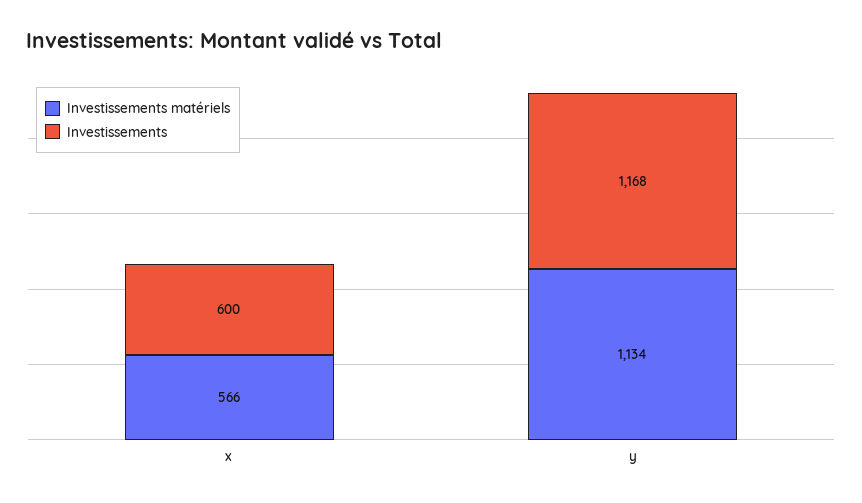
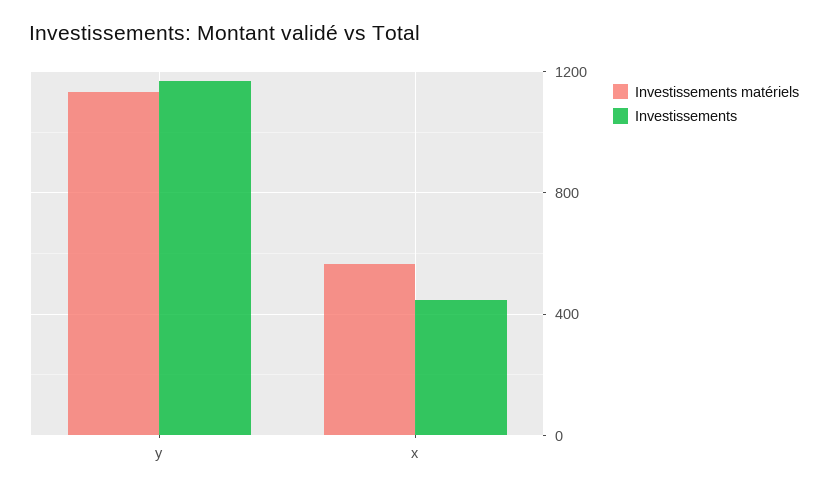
Investissements, x: 600 -> 450

